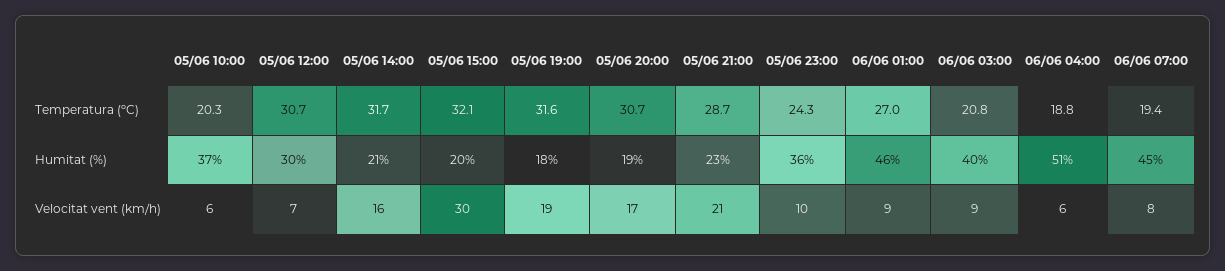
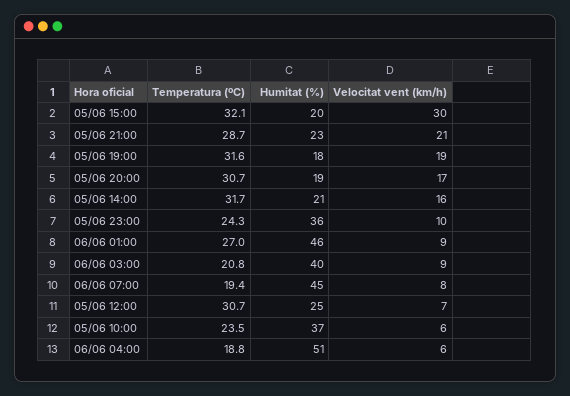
05/06 10:00, Temperatura (ºC): 20.3 -> 23.5
05/06 12:00, Humitat (%): 30 -> 25

